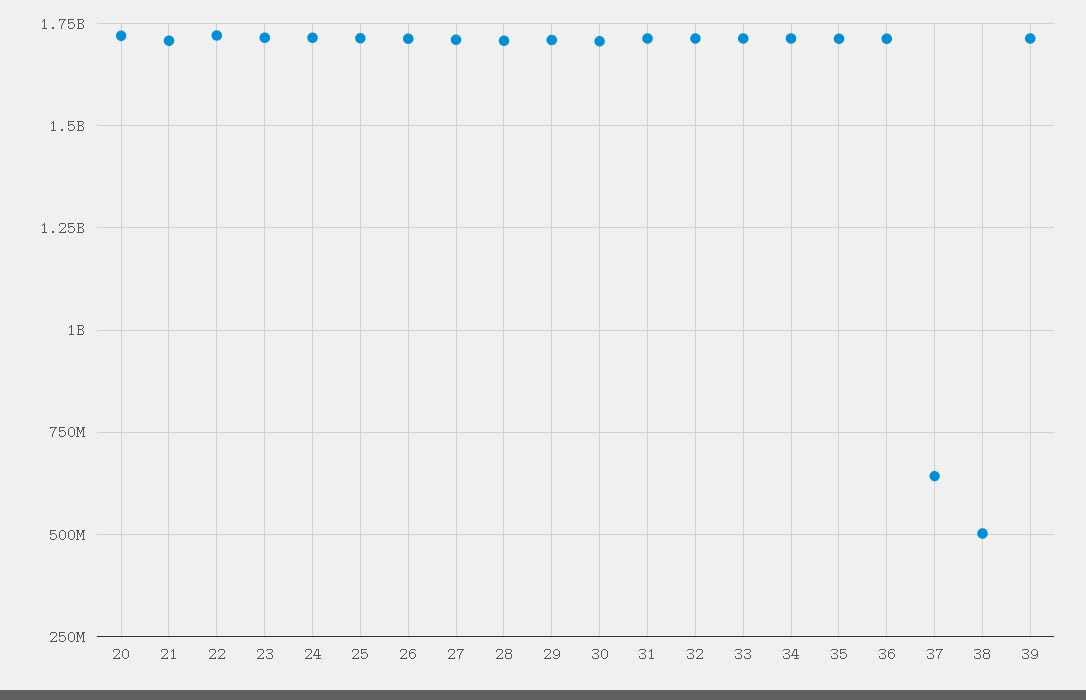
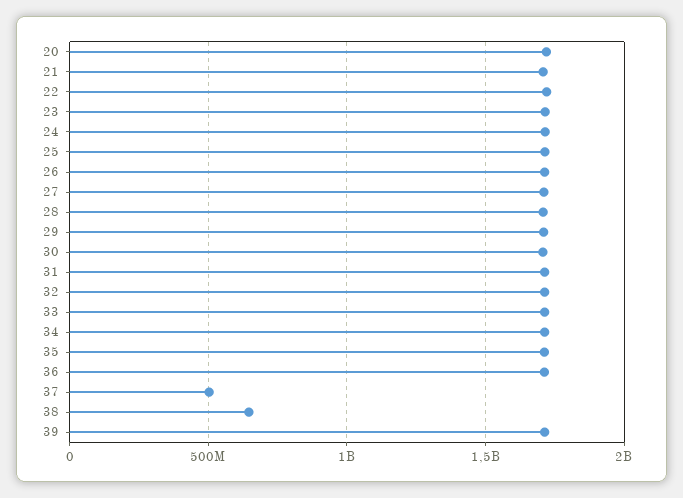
37: 650000000 -> 500000000
38: 500000000 -> 650000000

